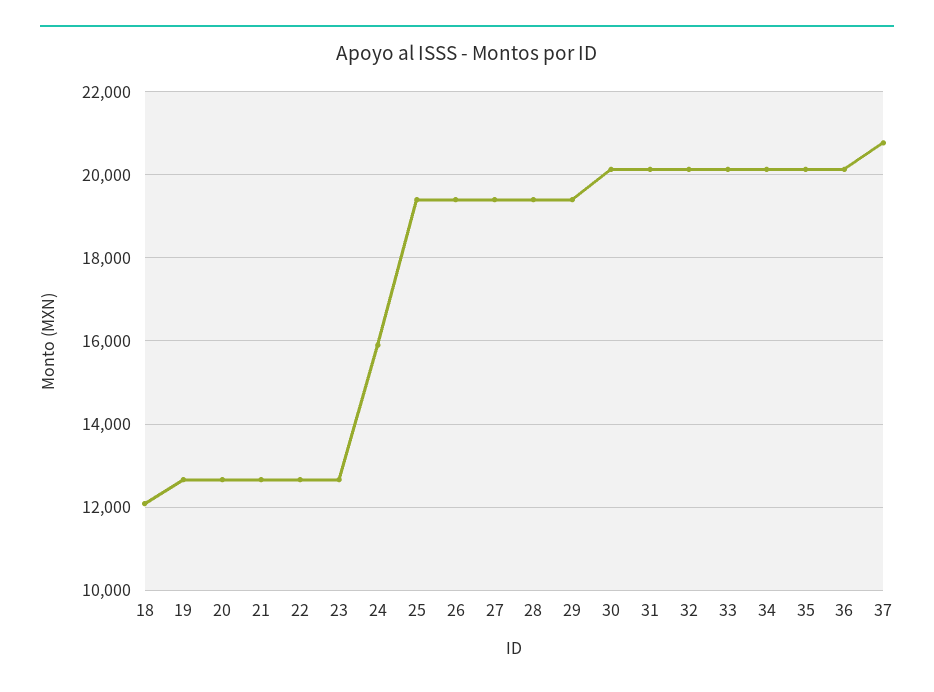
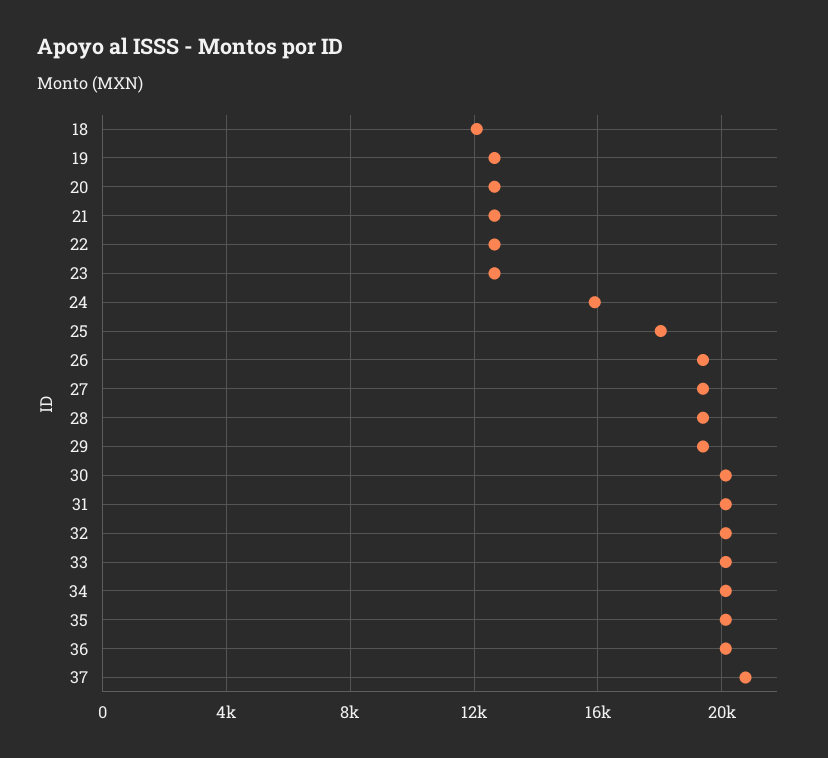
25: 19400 -> 18000

